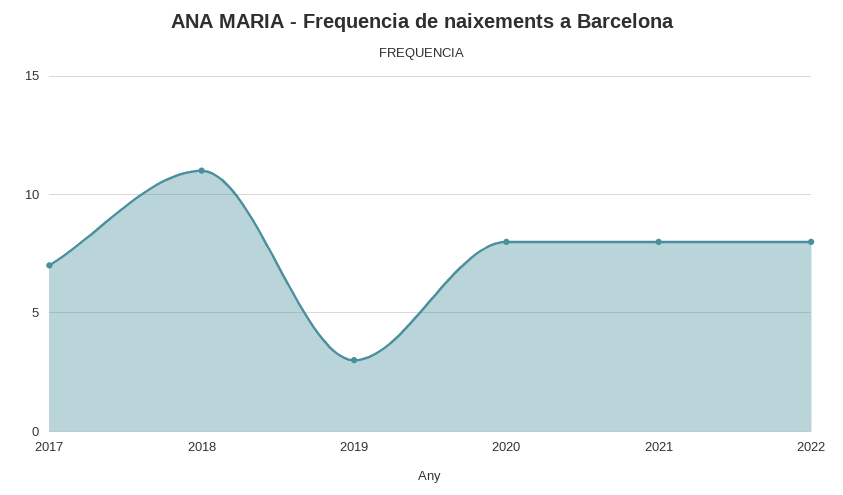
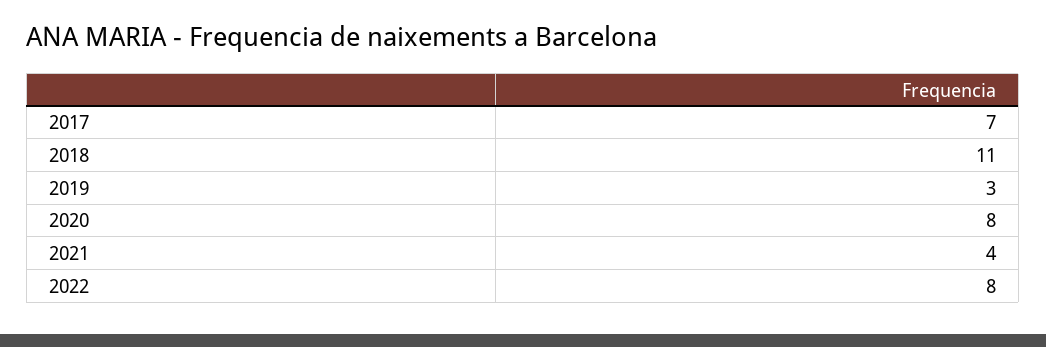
2021: 8 -> 4

